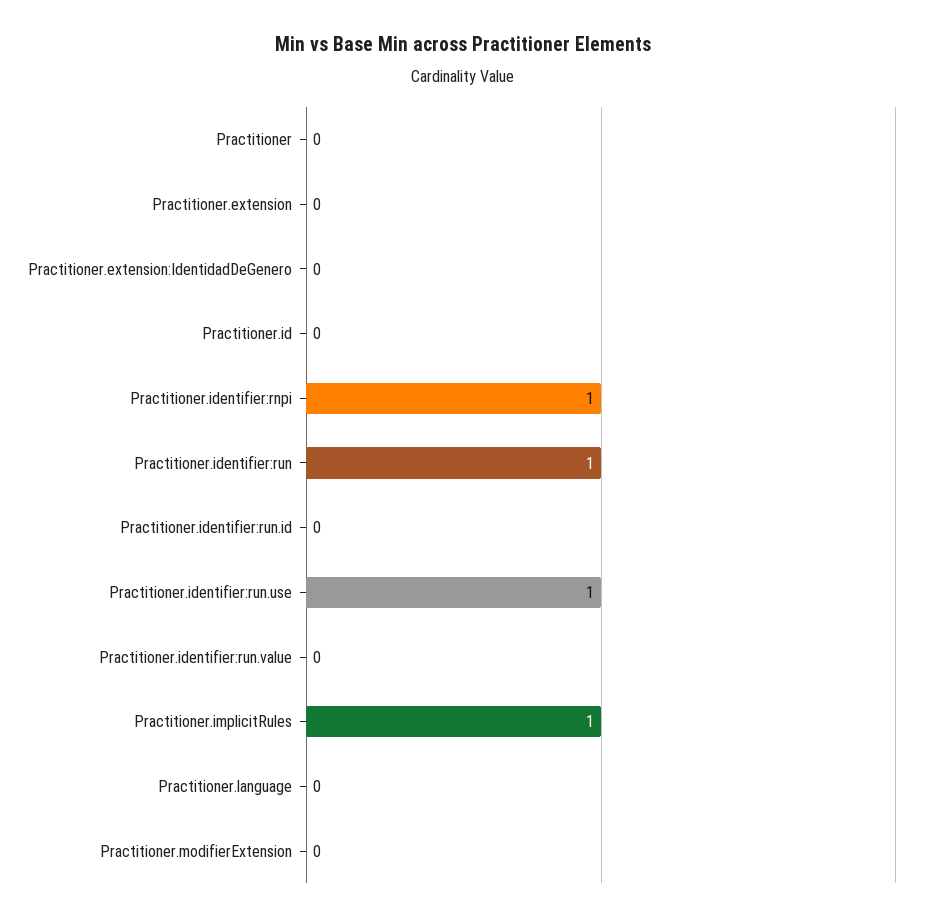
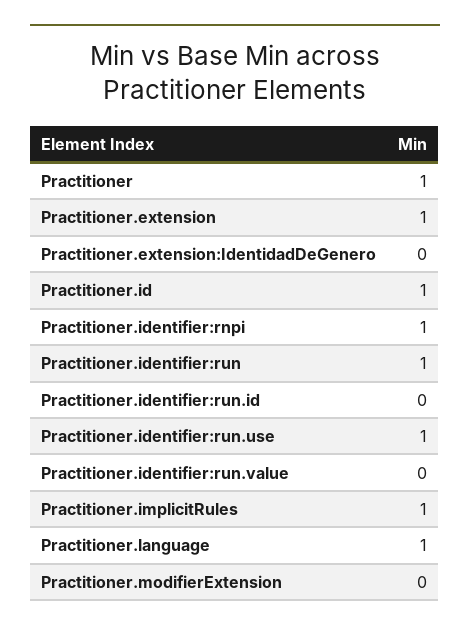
Practitioner: 0 -> 1
Practitioner.extension: 0 -> 1
Practitioner.id: 0 -> 1
Practitioner.language: 0 -> 1

